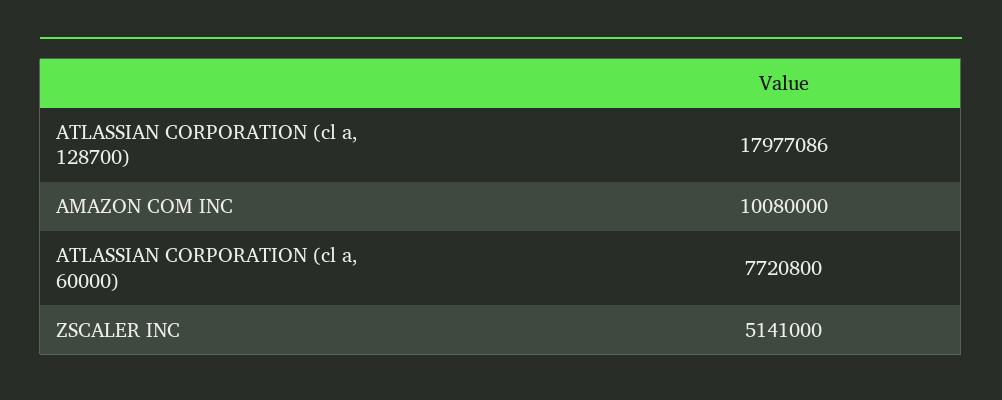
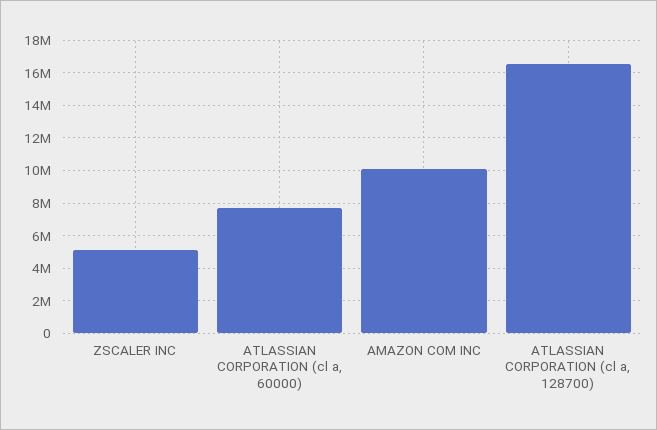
ATLASSIAN CORPORATION (cl a, 128700): 17977086 -> 16500000

